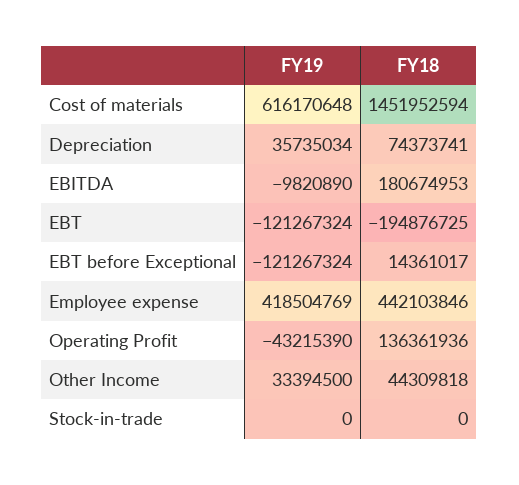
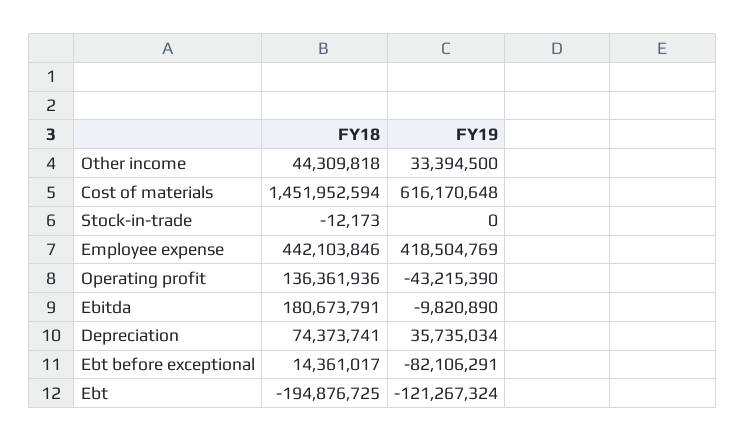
FY18, EBITDA: 180674953 -> 180673791
FY19, EBT before Exceptional: -121267324 -> -82106291
FY18, Stock-in-trade: 0 -> -12173

